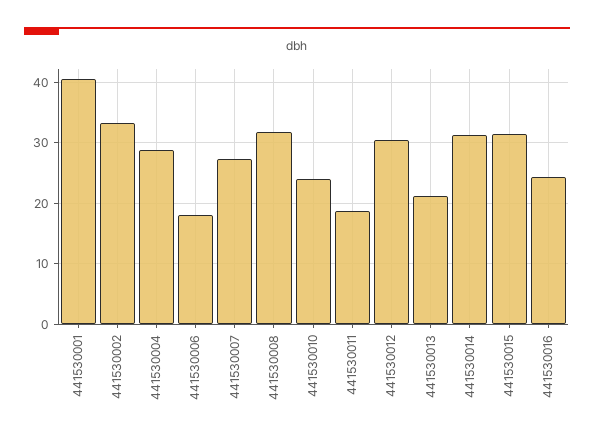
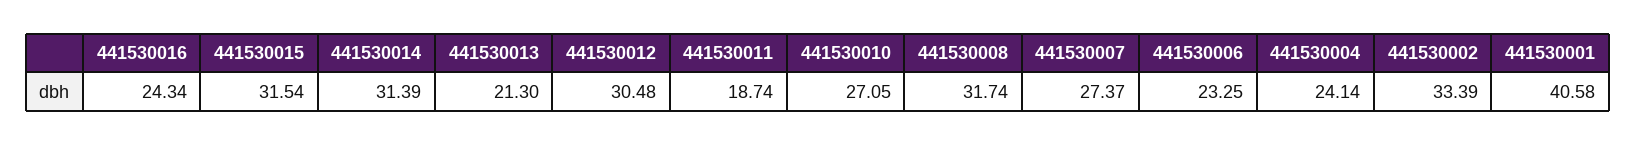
441530004: 29 -> 24.14
441530006: 18 -> 23.25
441530010: 24 -> 27.05

